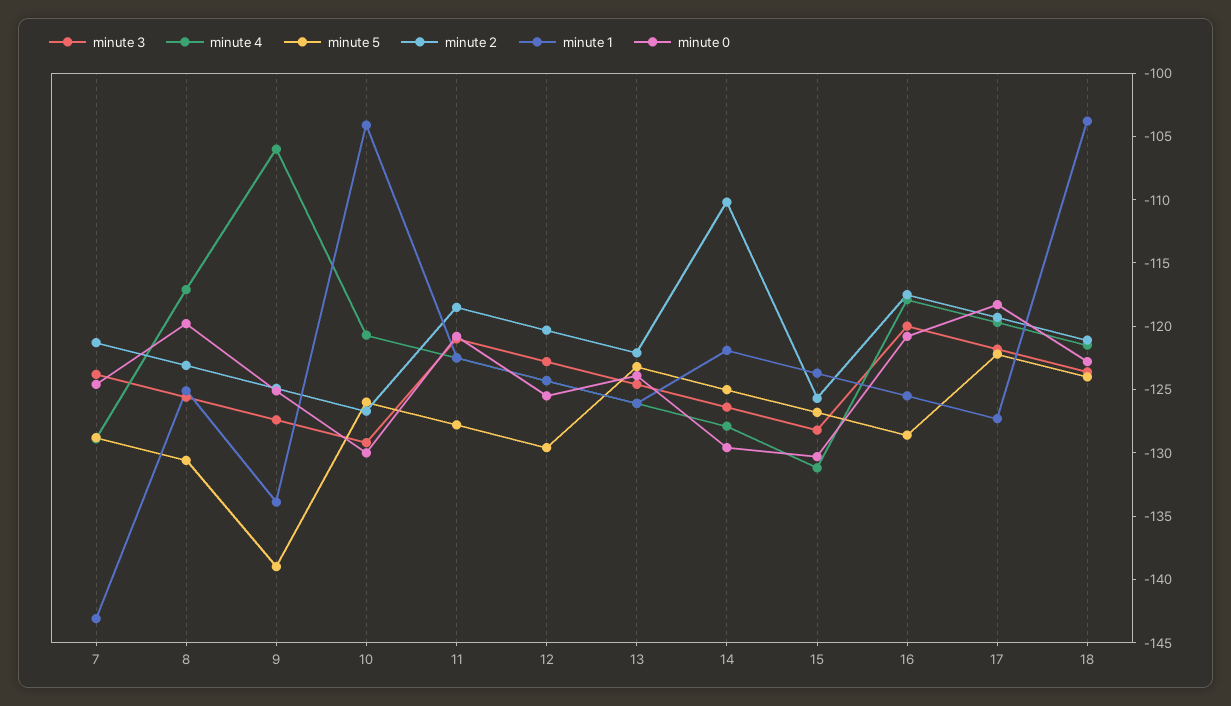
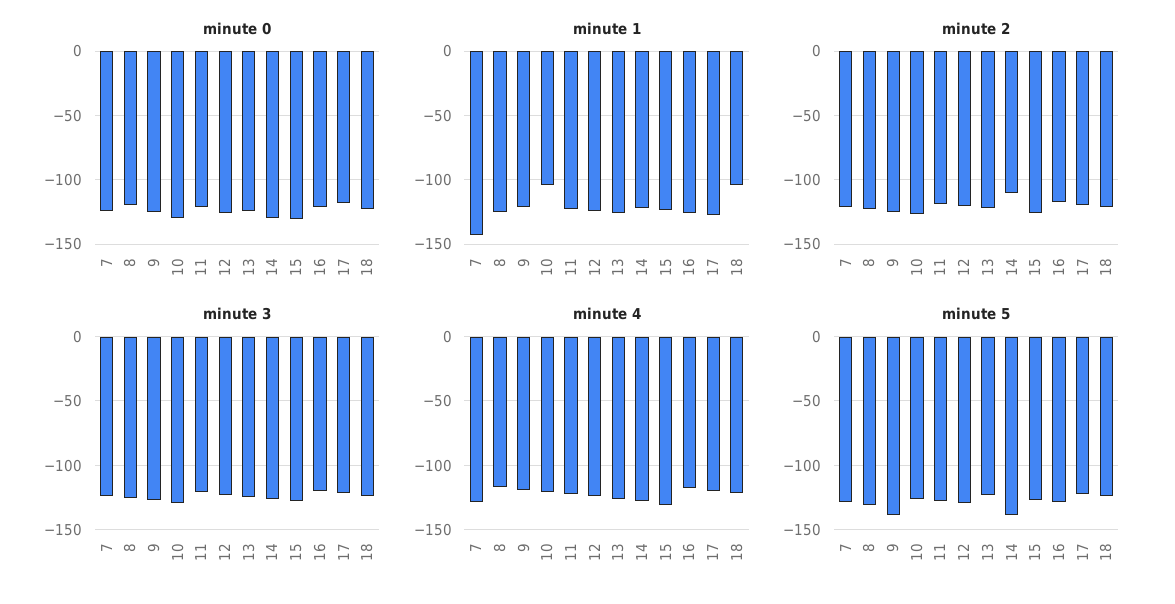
minute 4, 9: -106 -> -120
minute 1, 9: -134 -> -120
minute 5, 14: -125 -> -140

